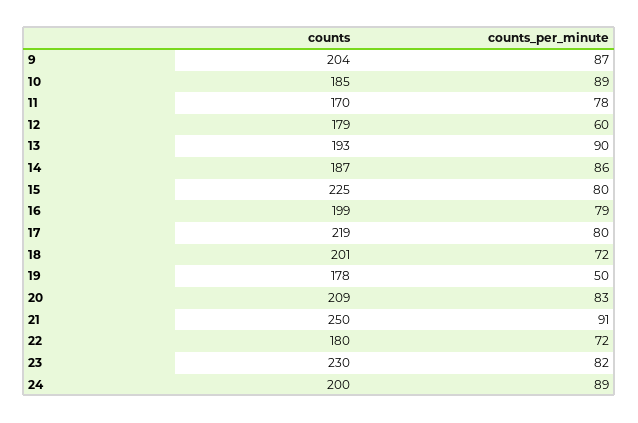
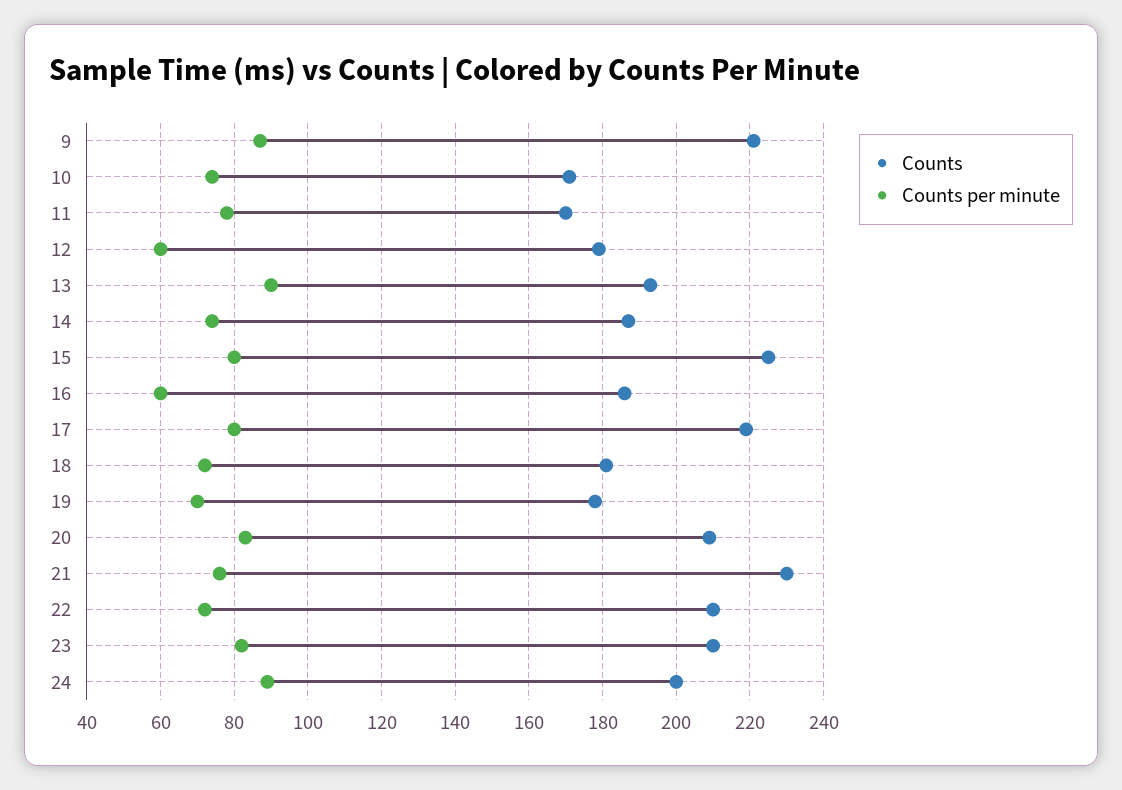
counts, 9: 204 -> 220
counts, 10: 185 -> 170
counts_per_minute, 10: 89 -> 75
counts_per_minute, 14: 86 -> 75
counts, 16: 199 -> 185
counts_per_minute, 16: 79 -> 60
counts, 18: 201 -> 180
counts_per_minute, 19: 50 -> 70
counts, 21: 250 -> 230
counts_per_minute, 21: 91 -> 75
counts, 22: 180 -> 210
counts, 23: 230 -> 210

